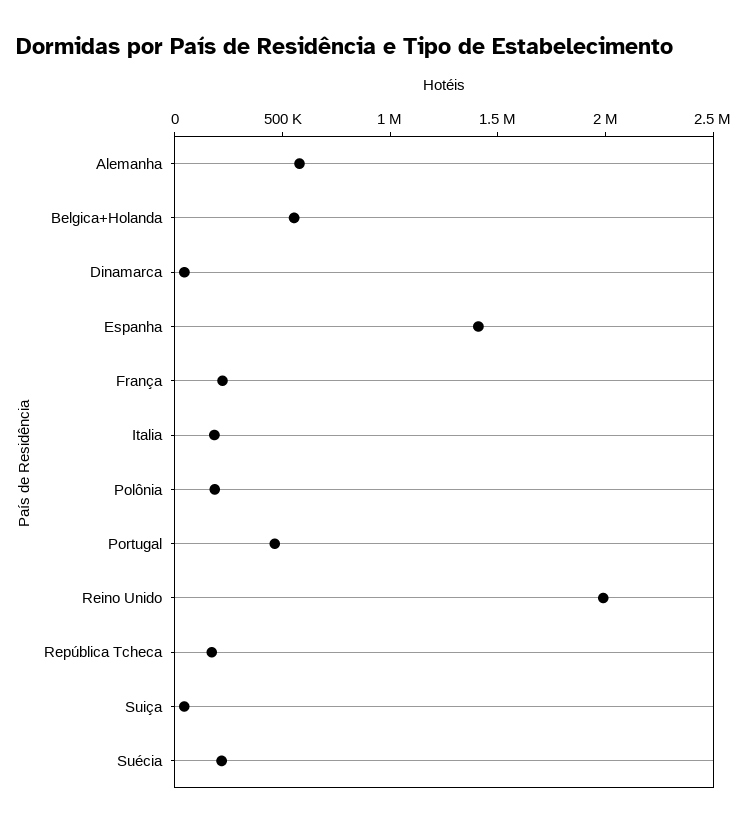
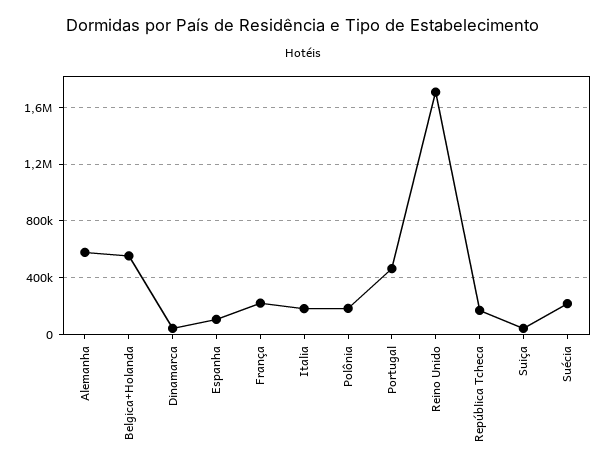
Espanha: 1400000 -> 100000
Reino Unido: 2000000 -> 1700000

